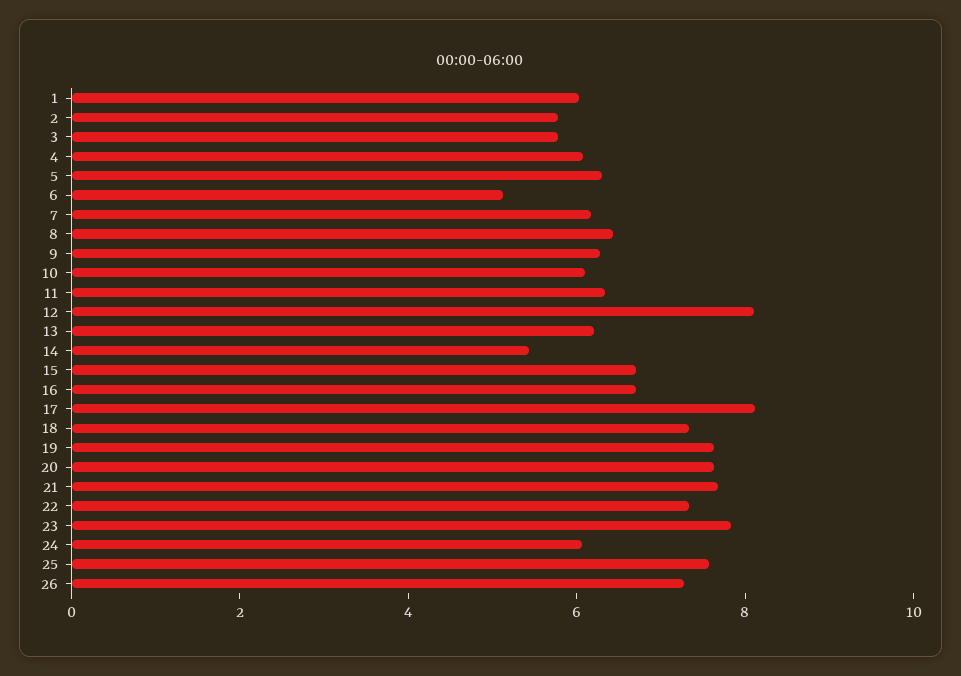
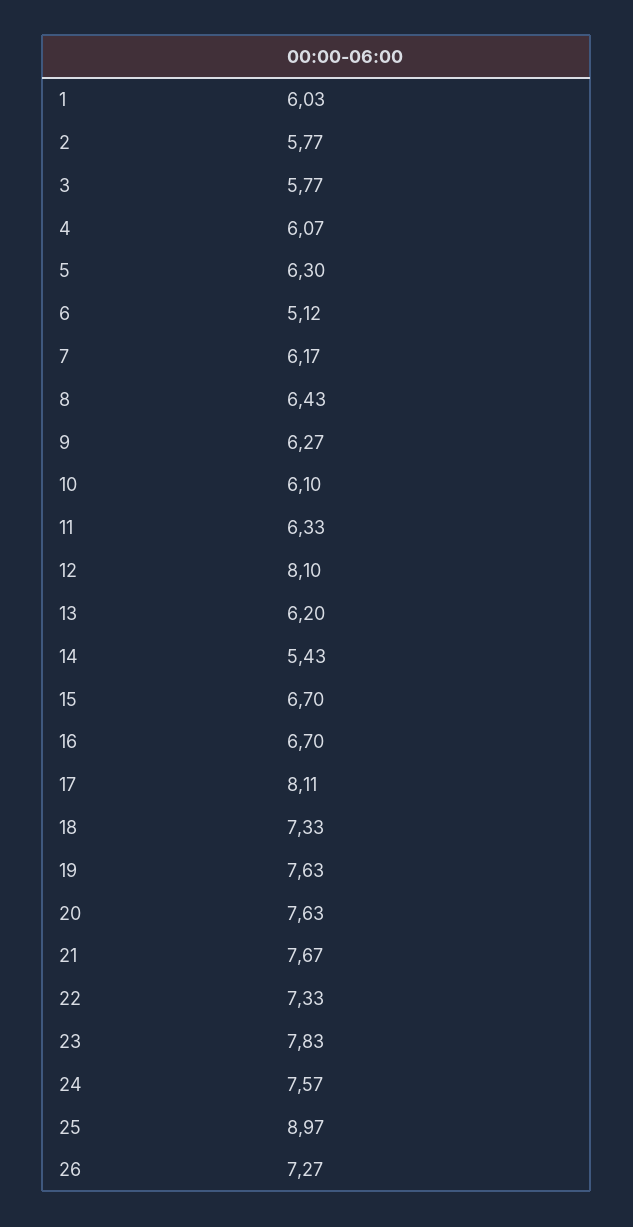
24: 6 -> 7.57
25: 7.5 -> 8.97

